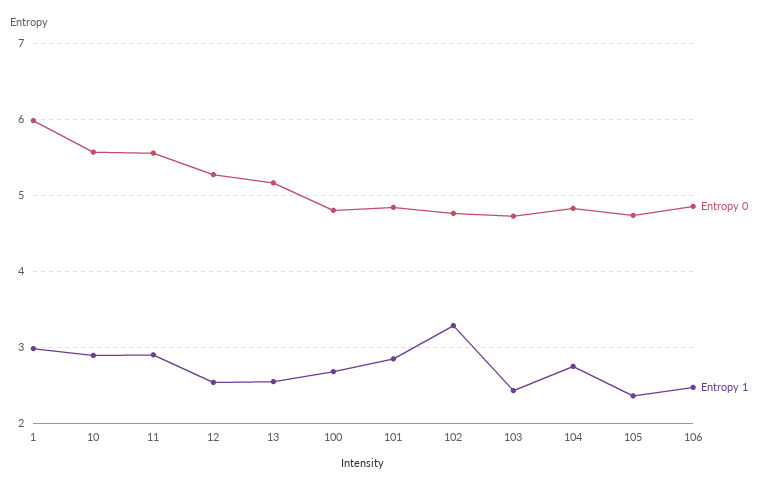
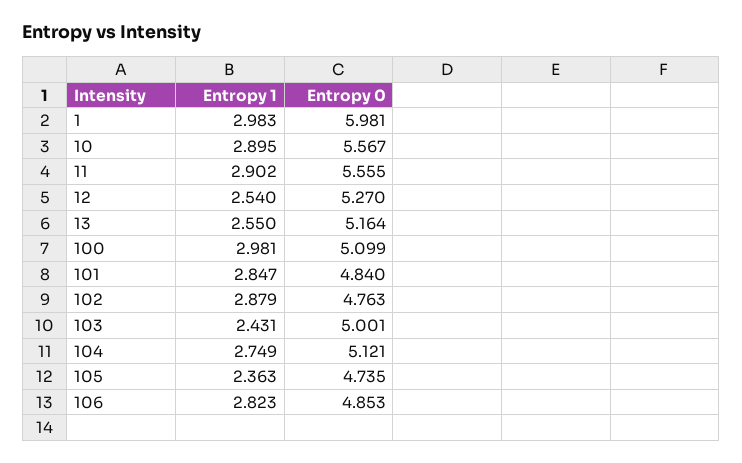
Entropy 0, 100: 4.8 -> 5.099
Entropy 1, 100: 2.7 -> 2.981
Entropy 1, 102: 3.3 -> 2.879
Entropy 0, 103: 4.7 -> 5.001
Entropy 0, 104: 4.8 -> 5.121
Entropy 1, 106: 2.5 -> 2.823

